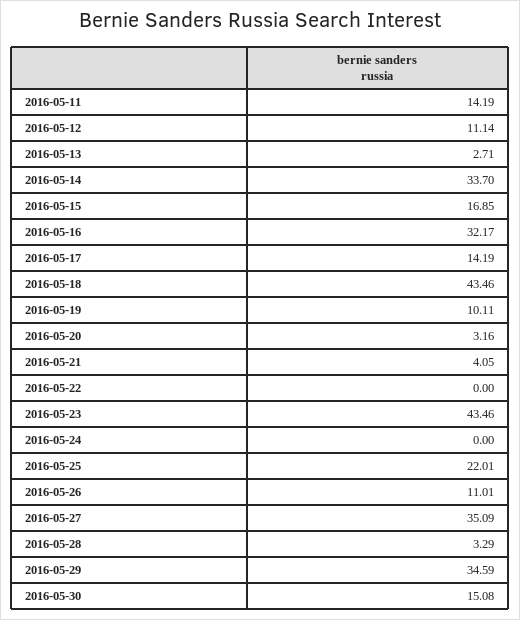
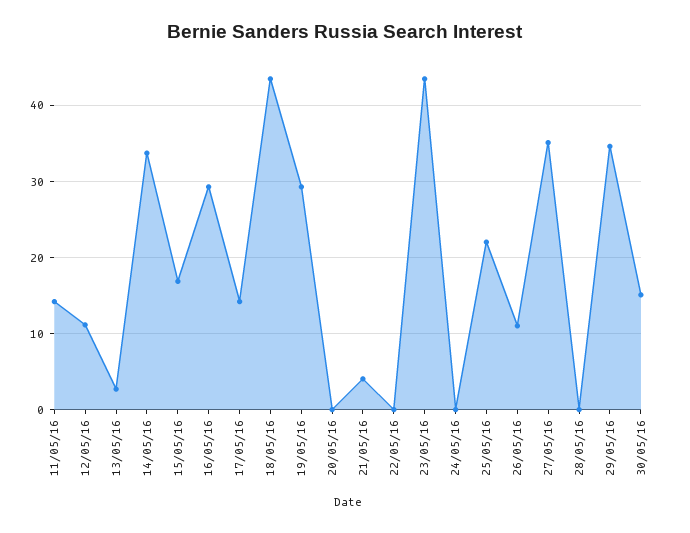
2016-05-16: 32.17 -> 29
2016-05-19: 10.11 -> 29
2016-05-20: 3.16 -> 0
2016-05-28: 3.29 -> 0

